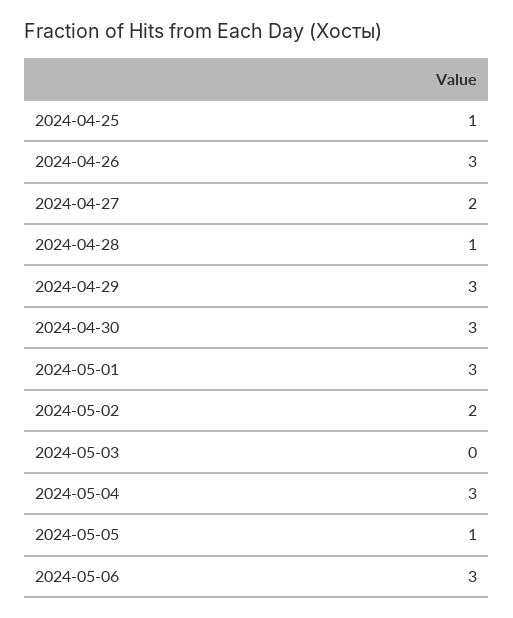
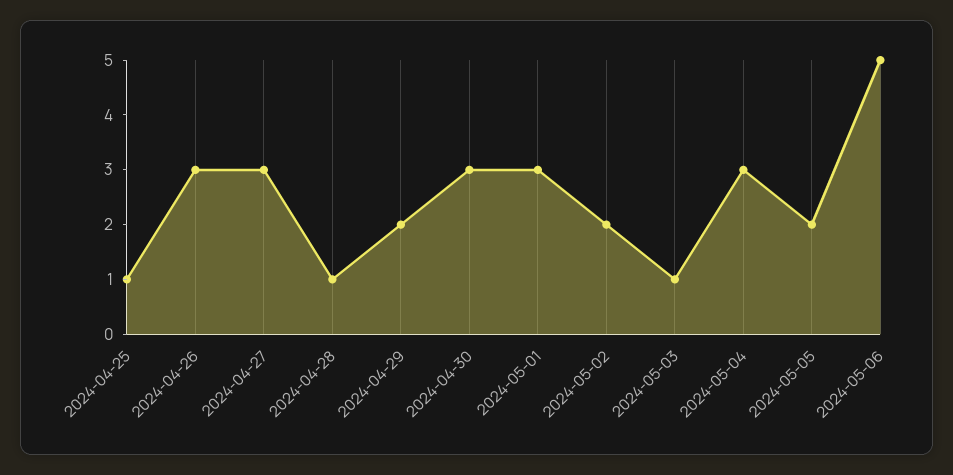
2024-04-27: 2 -> 3
2024-04-29: 3 -> 2
2024-05-03: 0 -> 1
2024-05-05: 1 -> 2
2024-05-06: 3 -> 5

